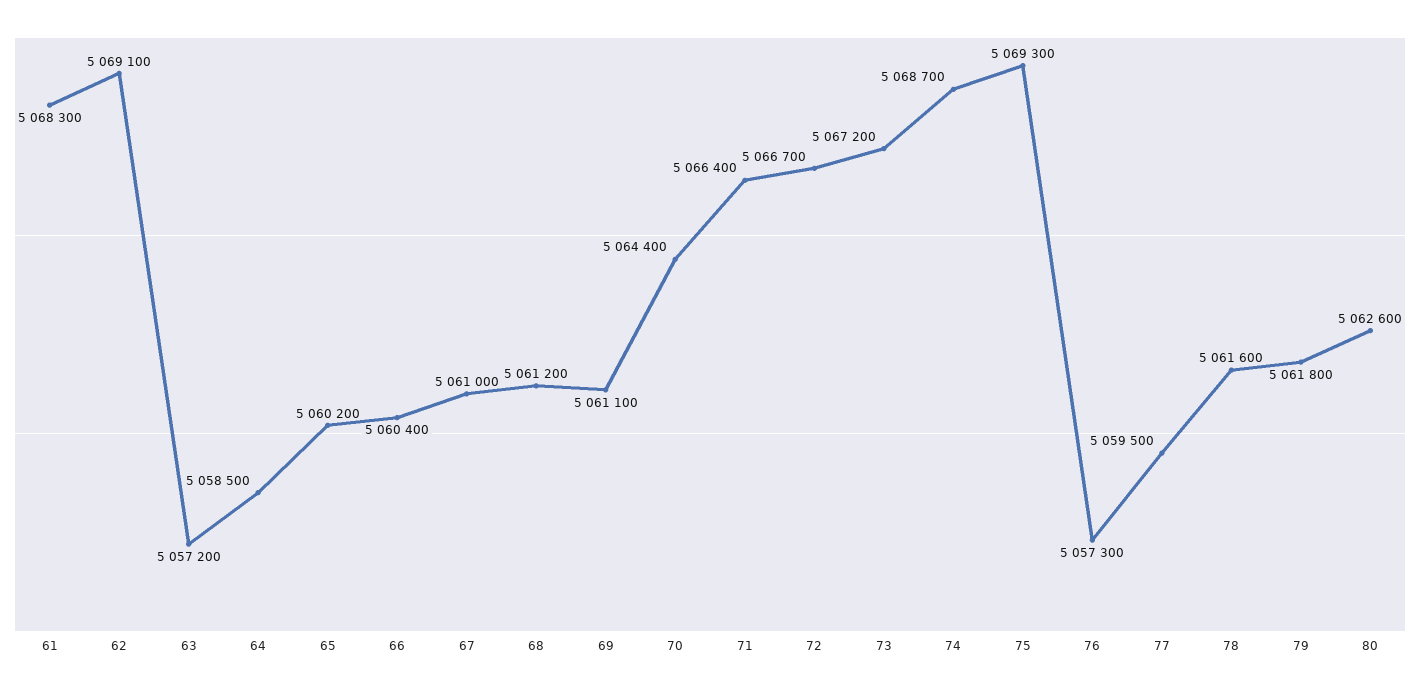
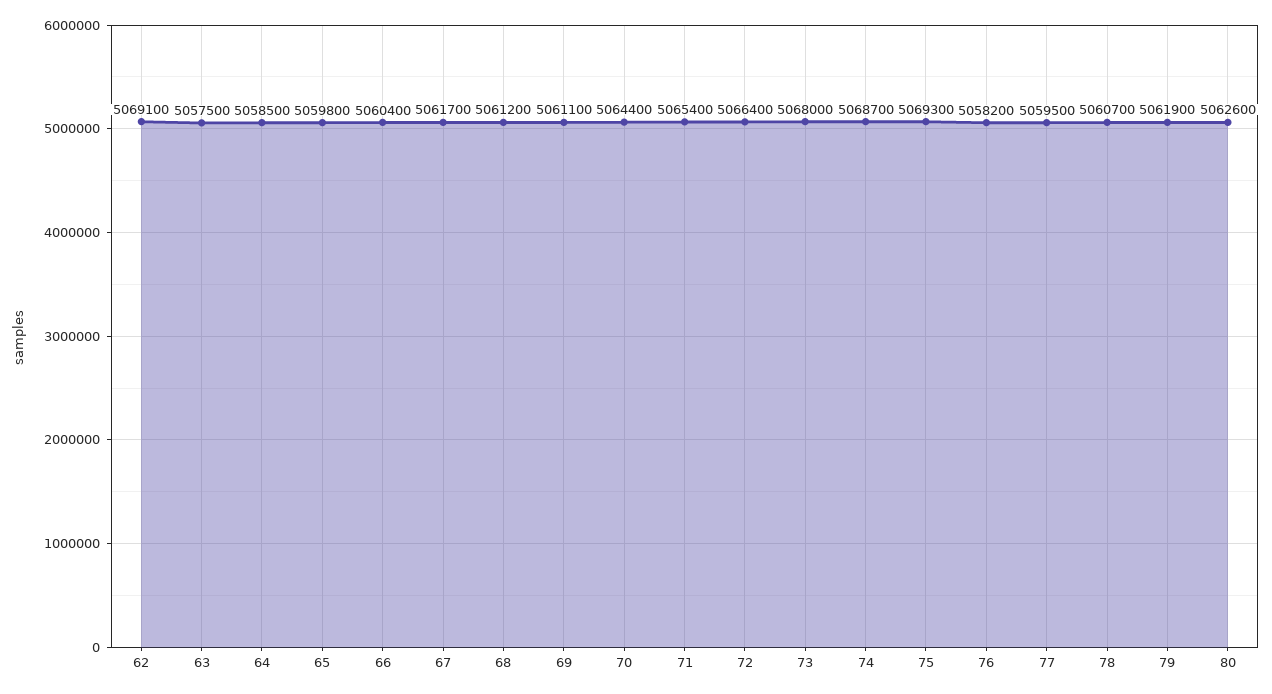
61: 5068300 -> none
63: 5057200 -> 5057500
65: 5060200 -> 5059800
67: 5061000 -> 5061700
71: 5066400 -> 5065400
72: 5066700 -> 5066400
73: 5067200 -> 5068000
76: 5057300 -> 5058200
78: 5061600 -> 5060700
79: 5061800 -> 5061900

